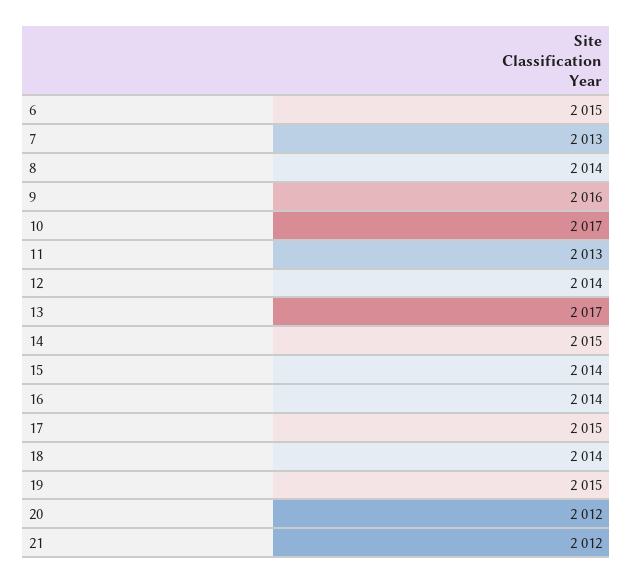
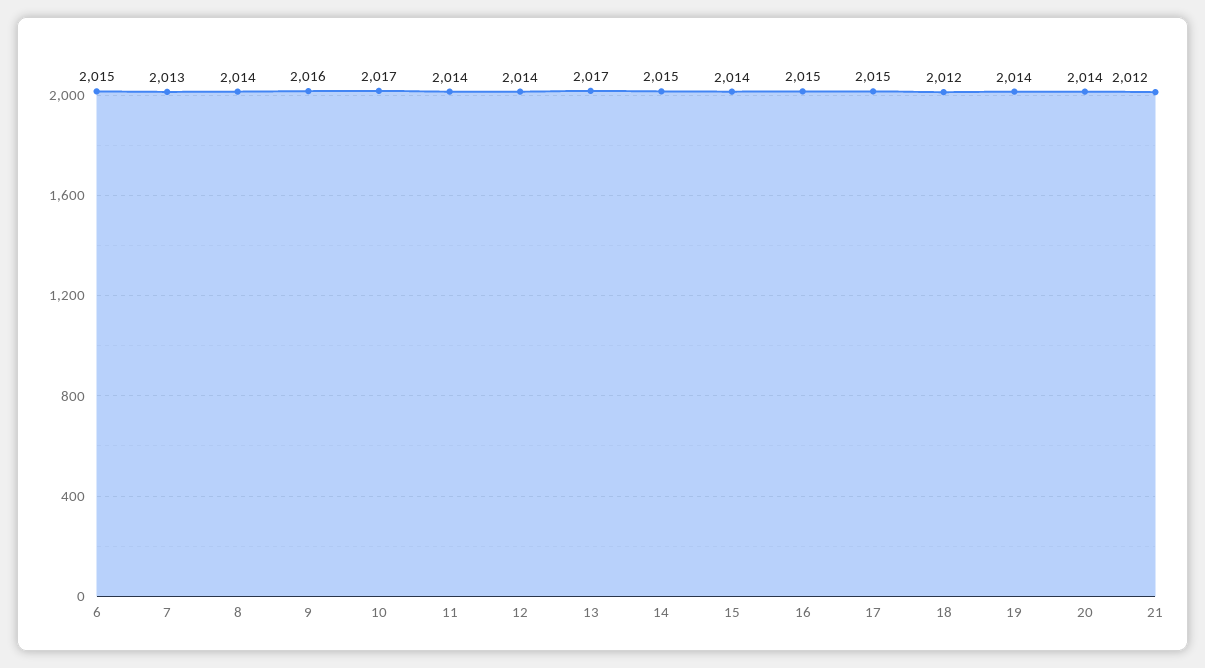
11: 2013 -> 2014
16: 2014 -> 2015
18: 2014 -> 2012
19: 2015 -> 2014
20: 2012 -> 2014

